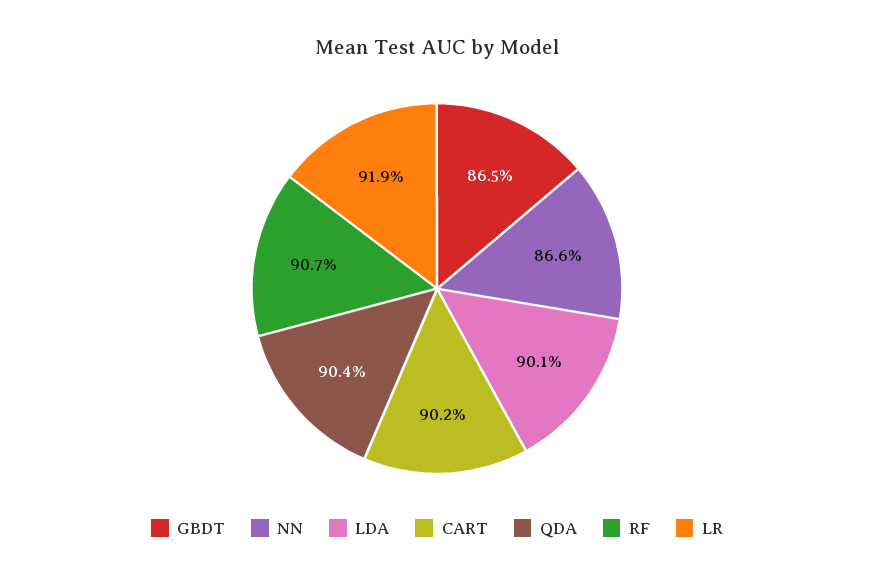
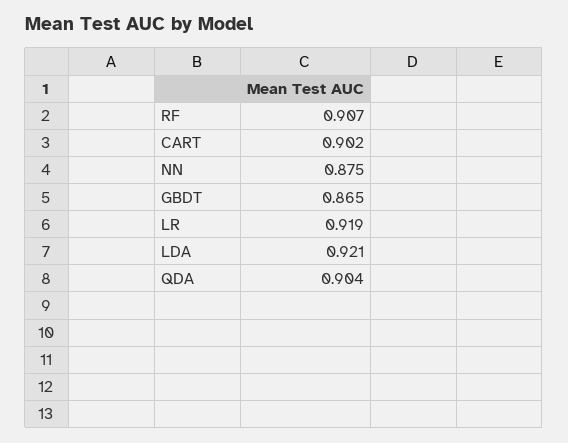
NN: 0.866 -> 0.875
LDA: 0.901 -> 0.921

